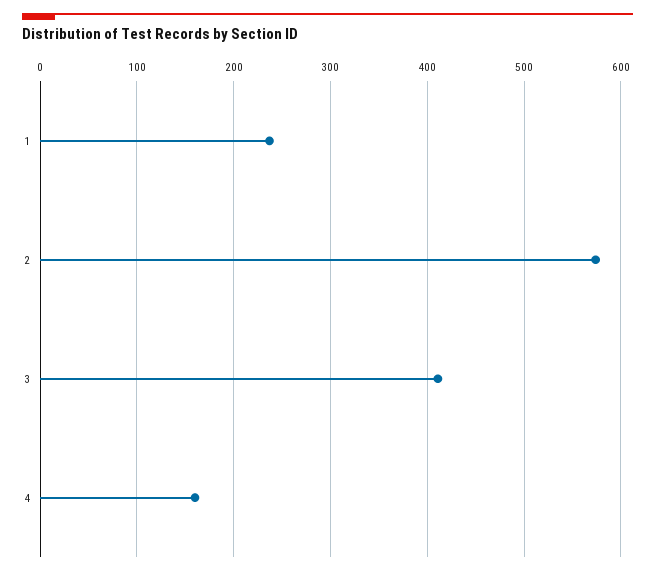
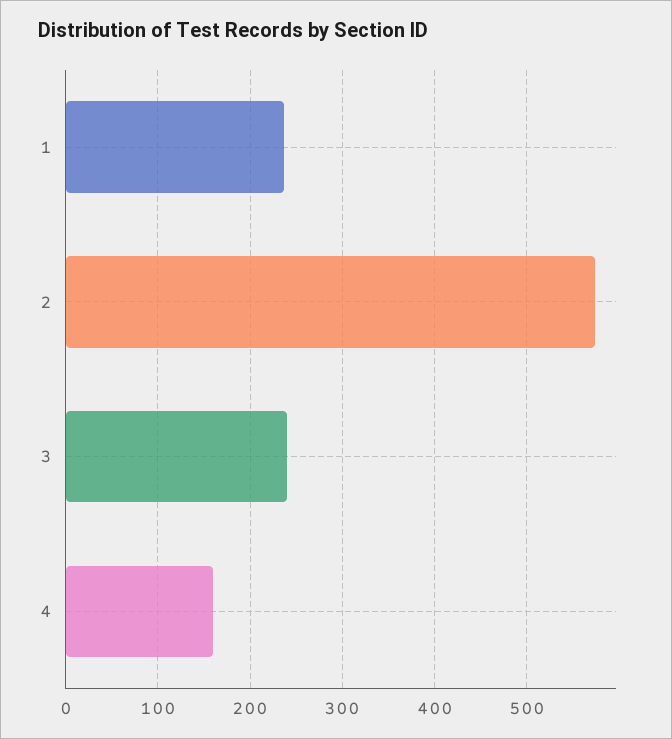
3: 410 -> 240

